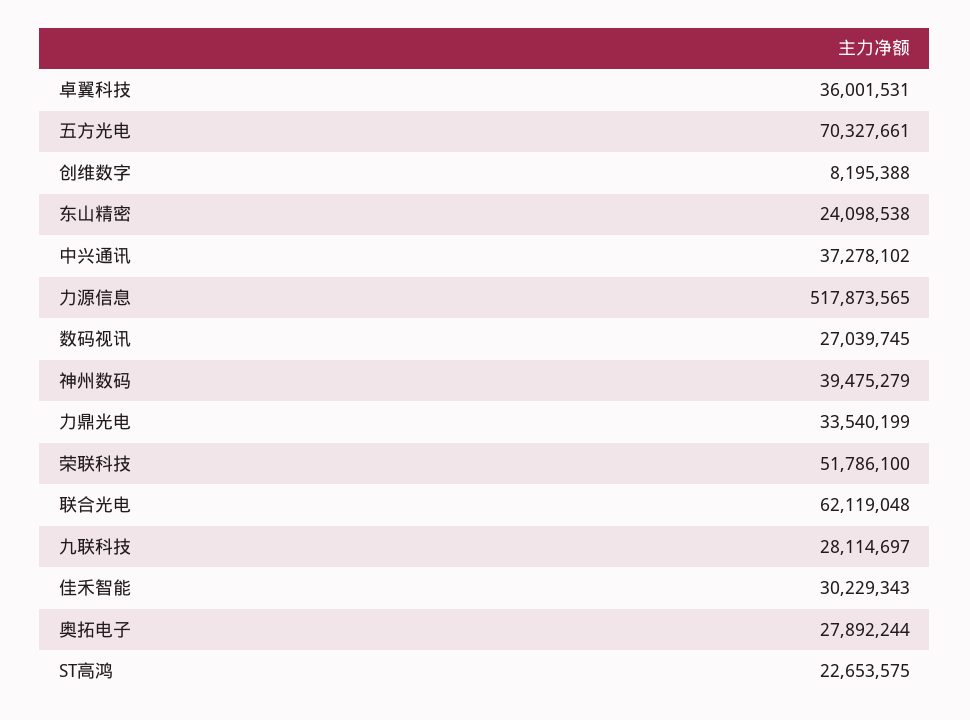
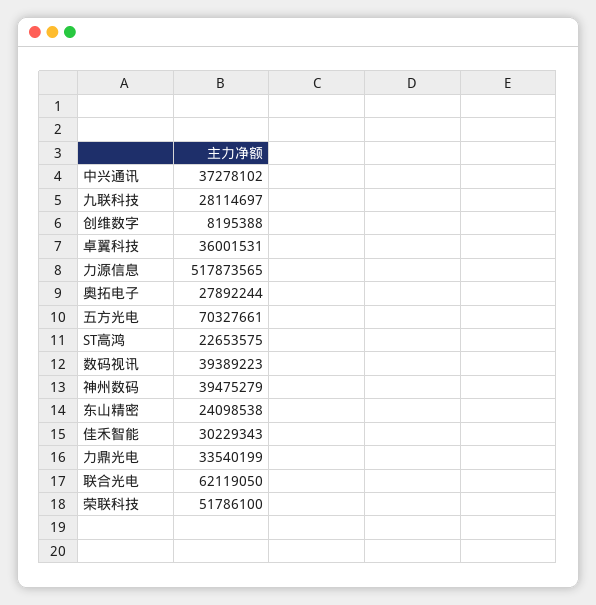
数码视讯: 27039745 -> 39389223
联合光电: 62119048 -> 62119050

